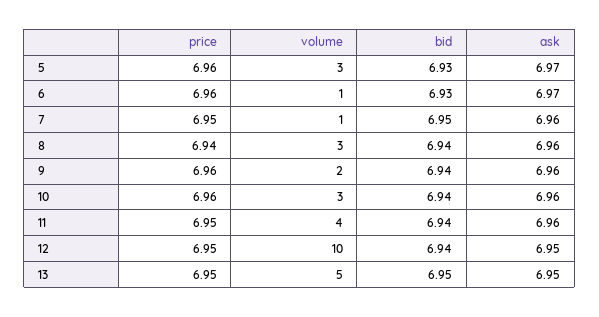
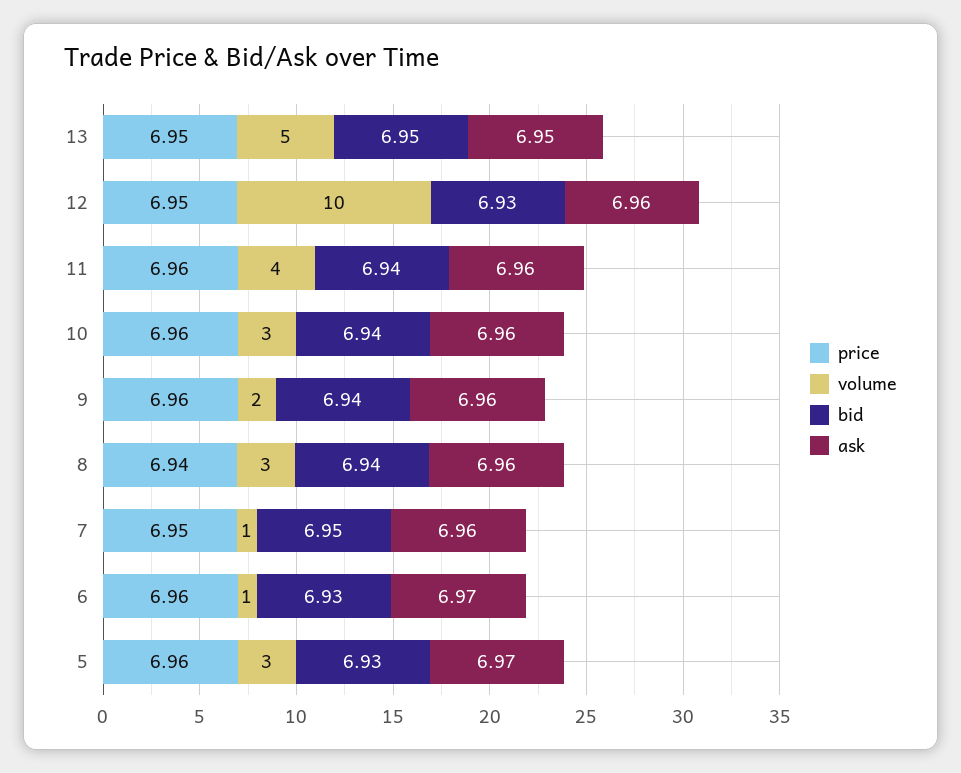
price, 11: 6.95 -> 6.96
bid, 12: 6.94 -> 6.93
ask, 12: 6.95 -> 6.96

